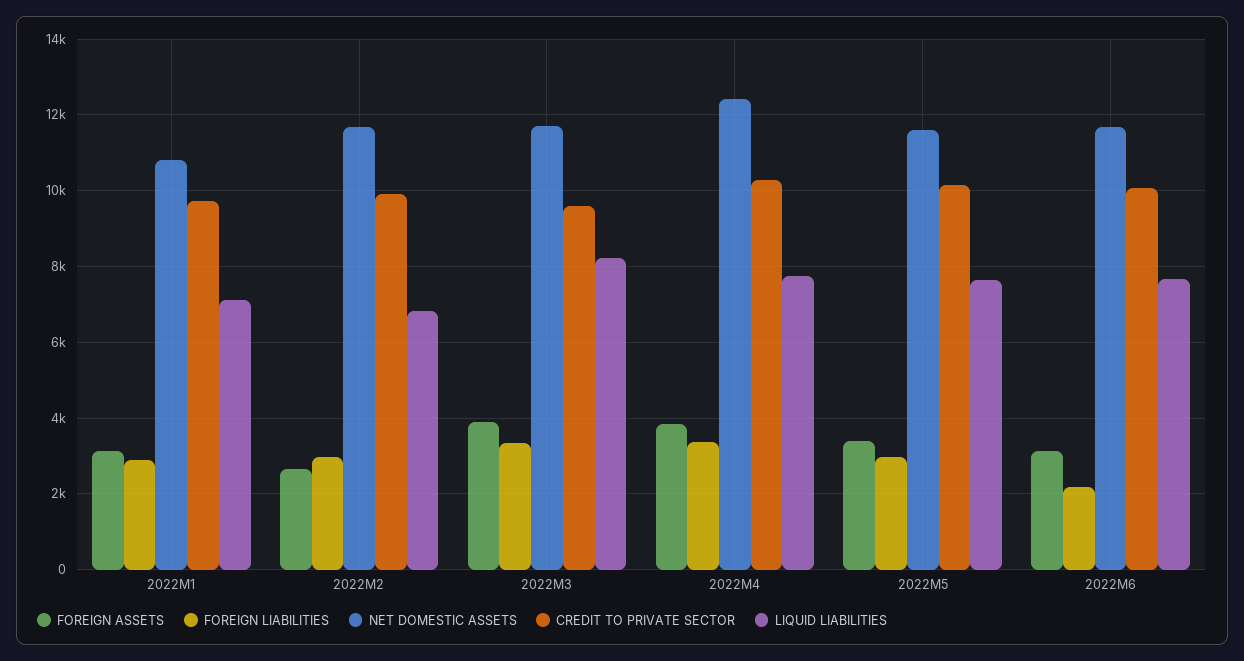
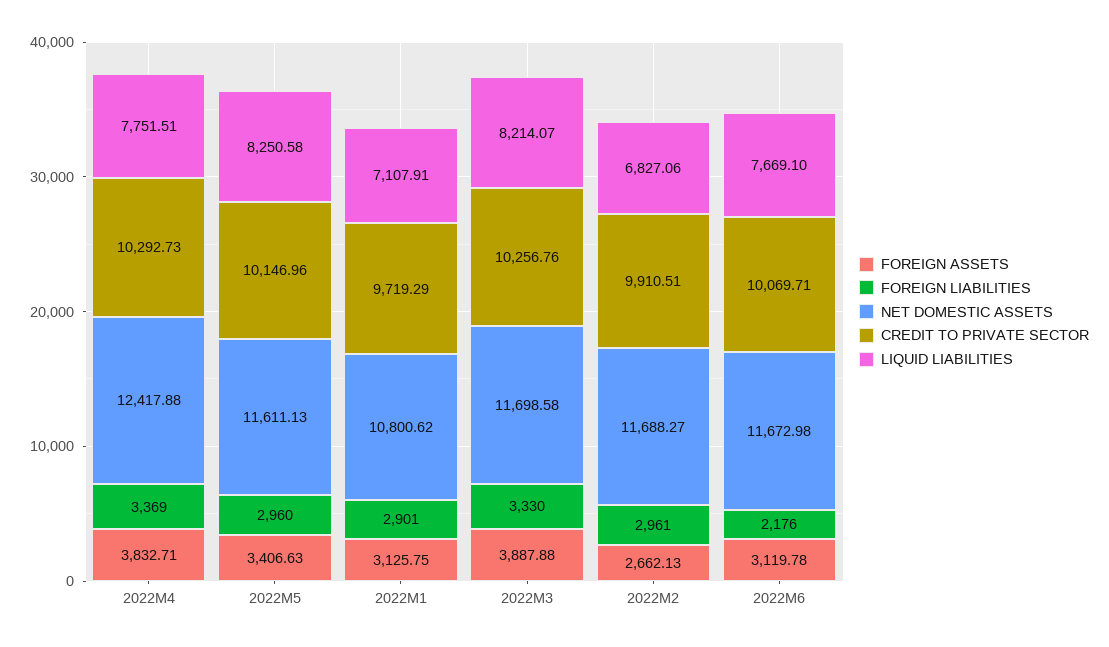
CREDIT TO PRIVATE SECTOR, 2022M3: 9600 -> 10256.76
LIQUID LIABILITIES, 2022M5: 7600 -> 8250.58

